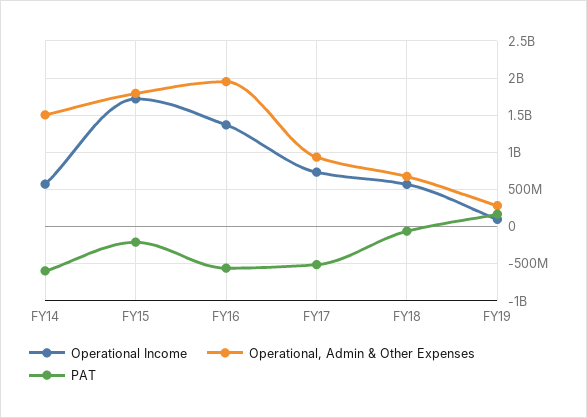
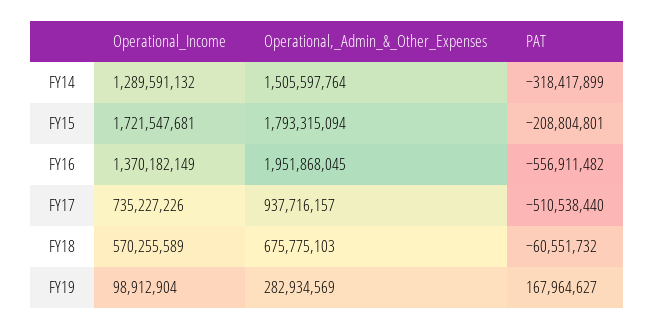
Operational Income, FY14: 600000000 -> 1289591132
PAT, FY14: -600000000 -> -318417899

